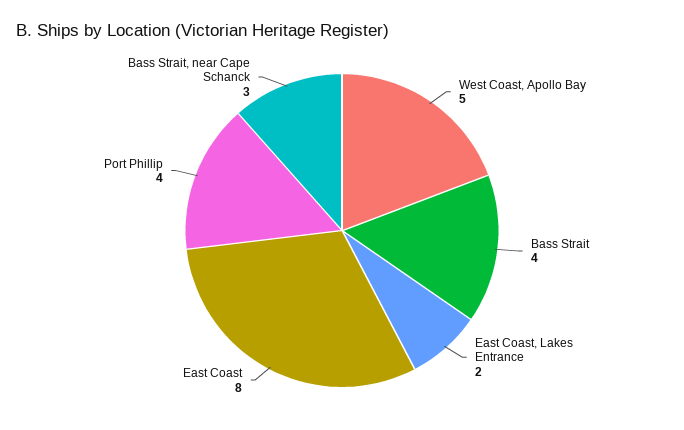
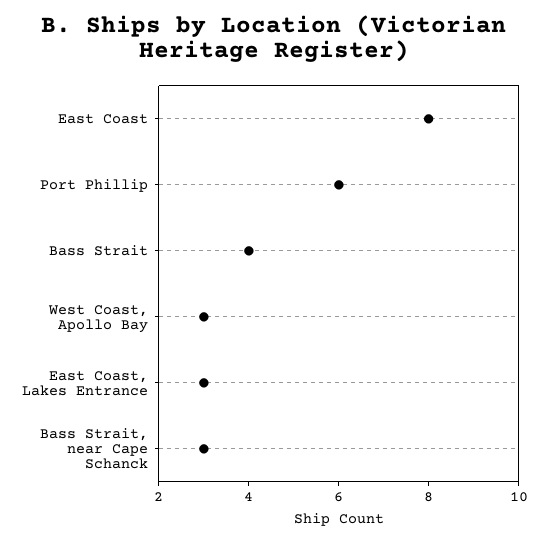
West Coast, Apollo Bay: 5 -> 3
East Coast, Lakes Entrance: 2 -> 3
Port Phillip: 4 -> 6

